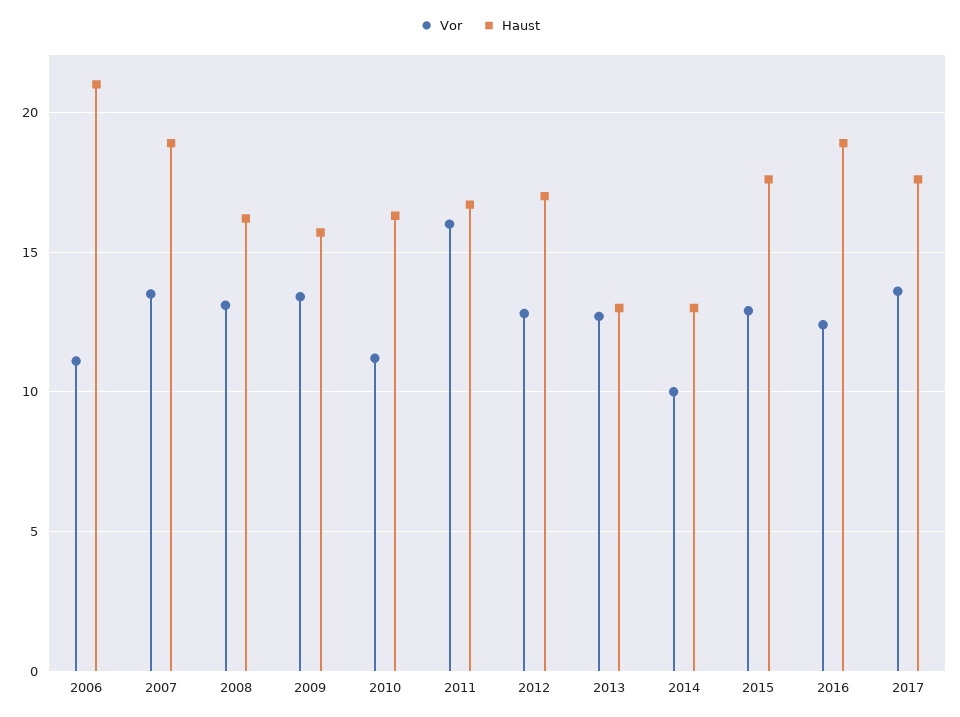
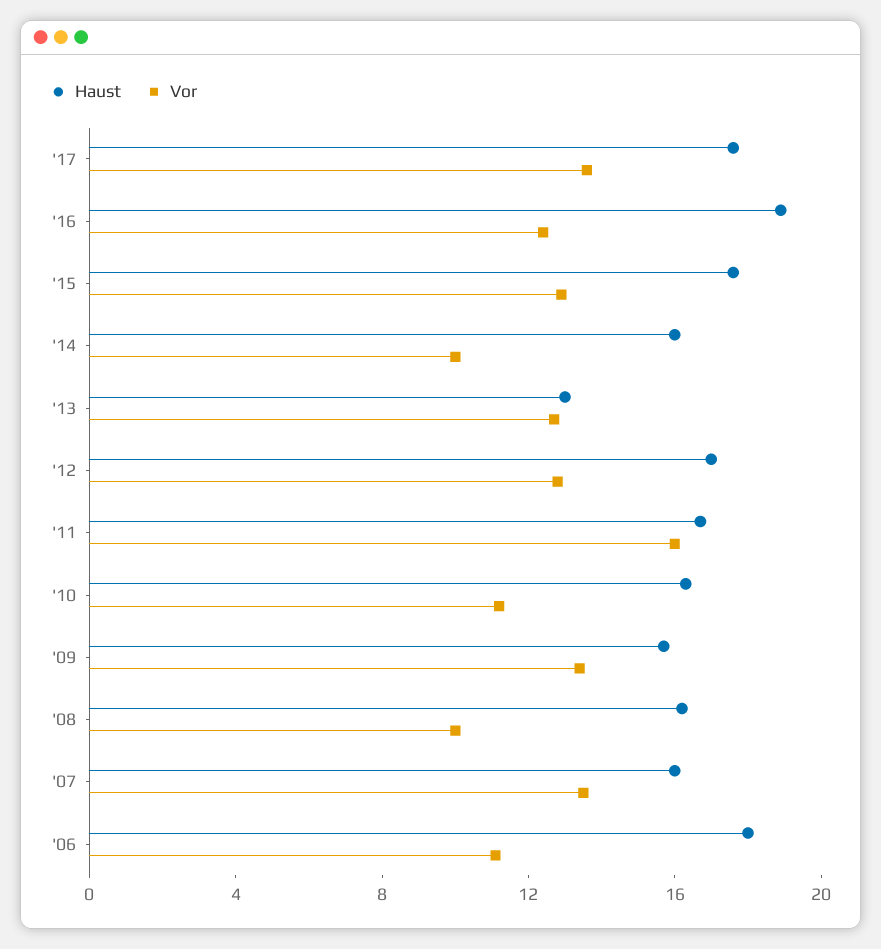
Haust, 2006: 21 -> 18
Haust, 2007: 19 -> 16
Vor, 2008: 13 -> 10
Haust, 2014: 13 -> 16

